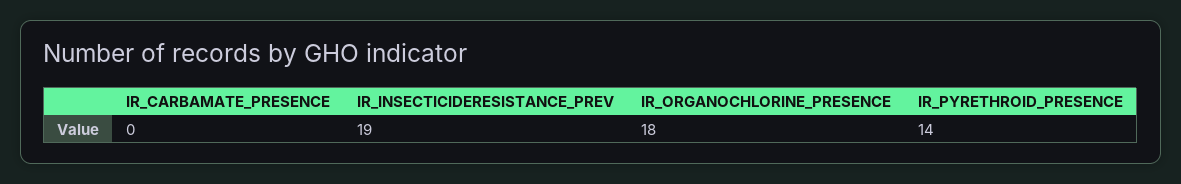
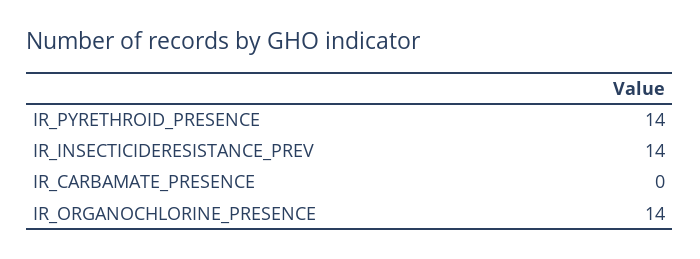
IR_INSECTICIDERESISTANCE_PREV: 19 -> 14
IR_ORGANOCHLORINE_PRESENCE: 18 -> 14

